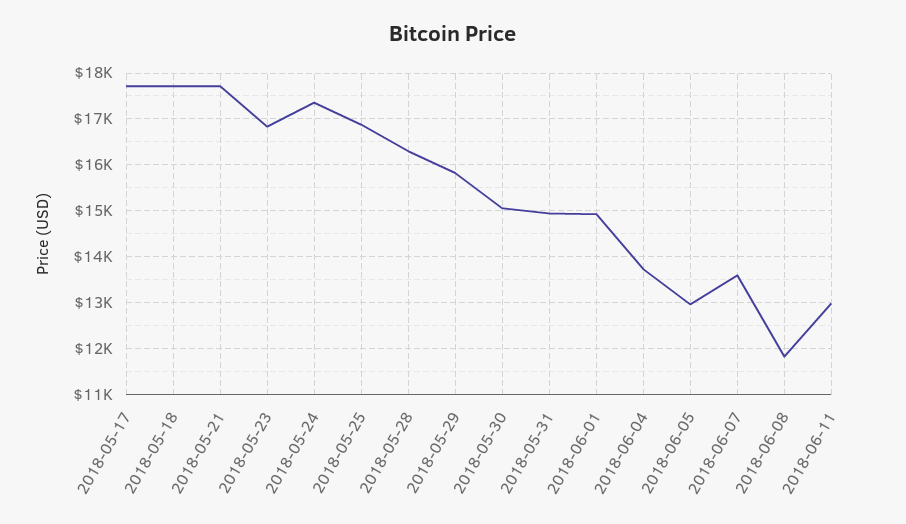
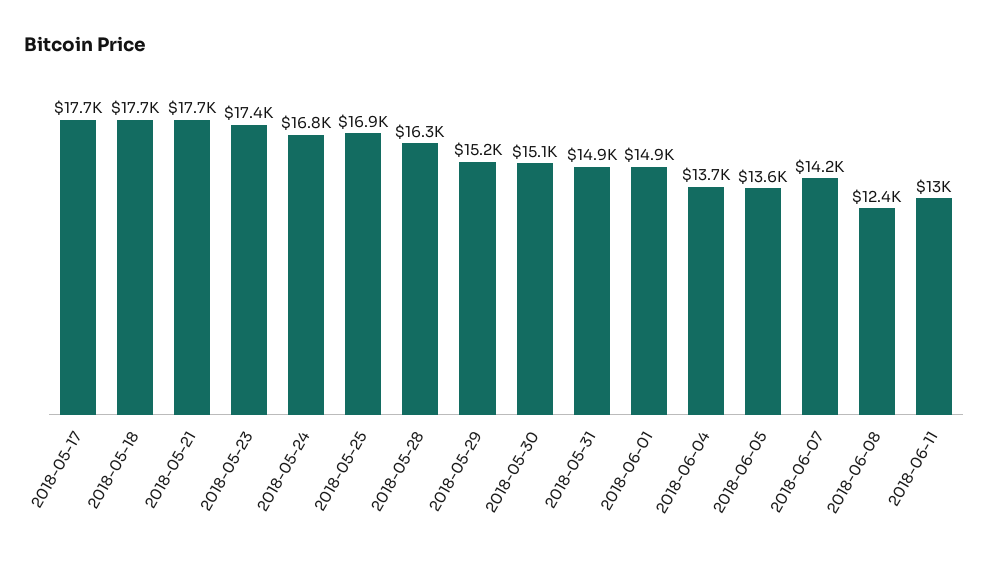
2018-05-23: 16800 -> 17400
2018-05-24: 17400 -> 16800
2018-05-29: 15800 -> 15200
2018-06-05: 13000 -> 13600
2018-06-07: 13600 -> 14200
2018-06-08: 11800 -> 12400

